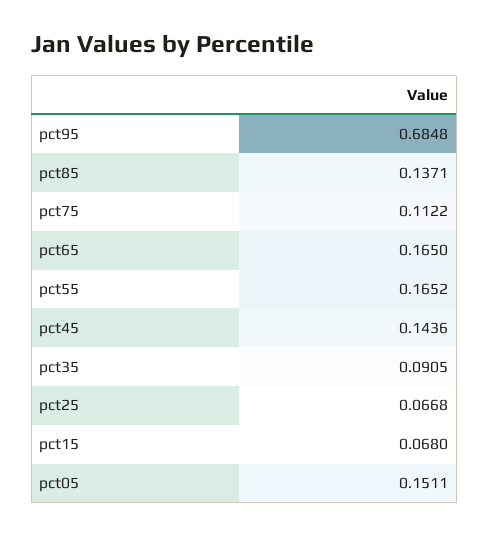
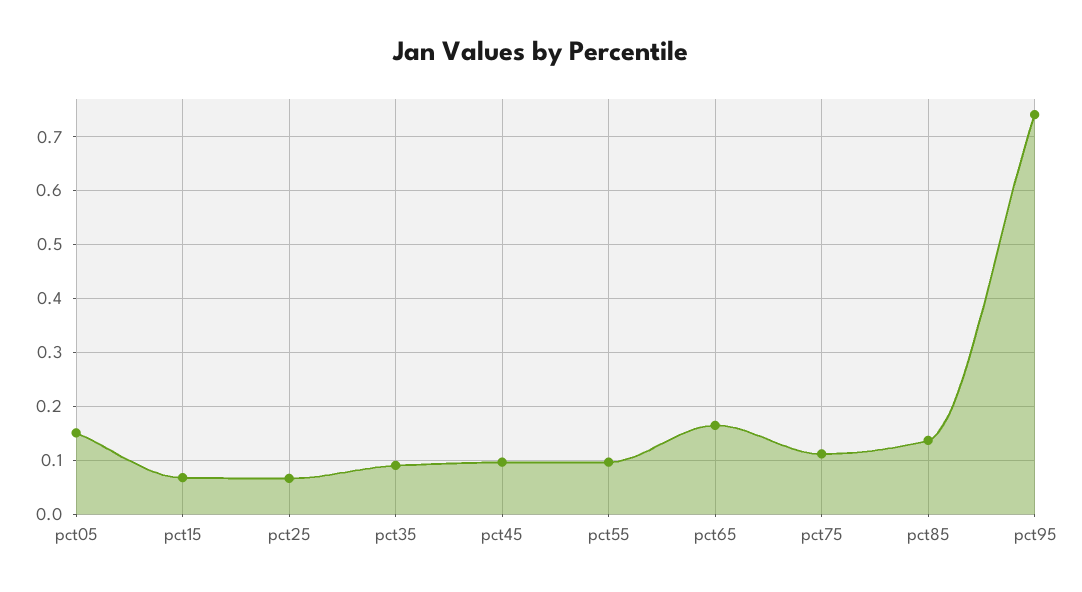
pct95: 0.6848 -> 0.74
pct55: 0.1652 -> 0.1
pct45: 0.1436 -> 0.1

